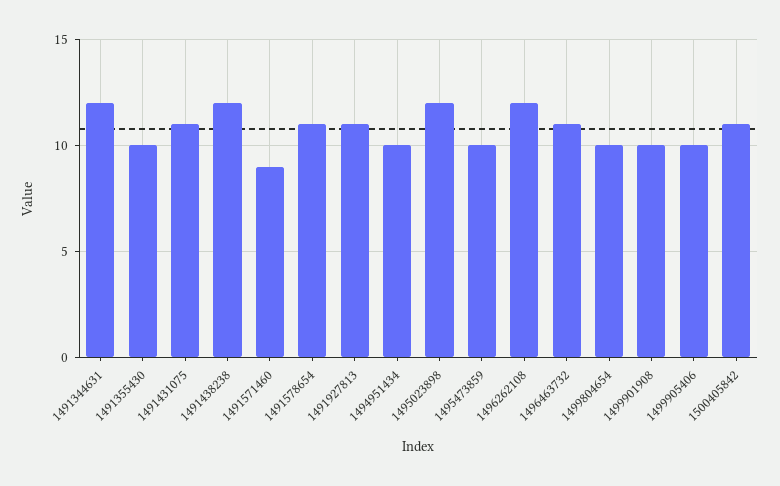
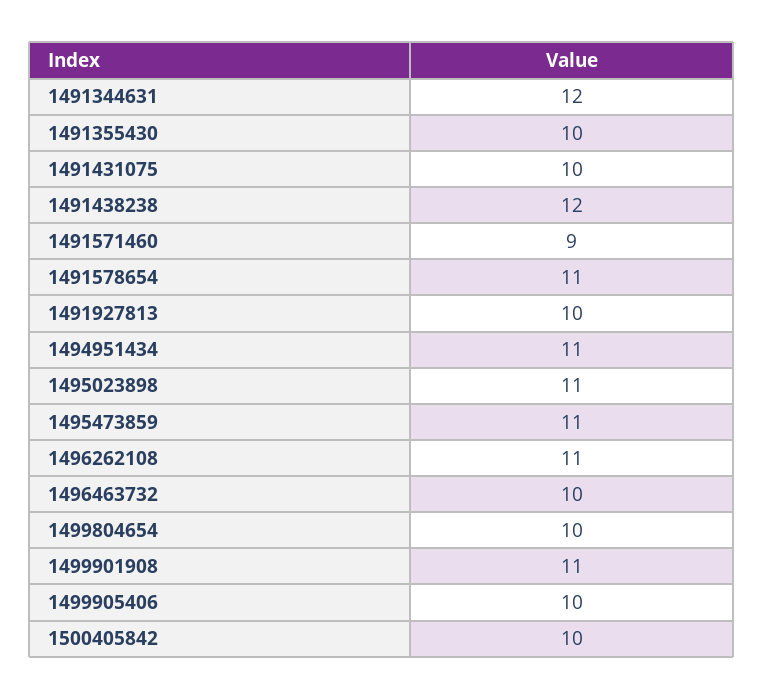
1491431075: 11 -> 10
1491927813: 11 -> 10
1494951434: 10 -> 11
1495023898: 12 -> 11
1495473859: 10 -> 11
1496262108: 12 -> 11
1496463732: 11 -> 10
1499901908: 10 -> 11
1500405842: 11 -> 10

